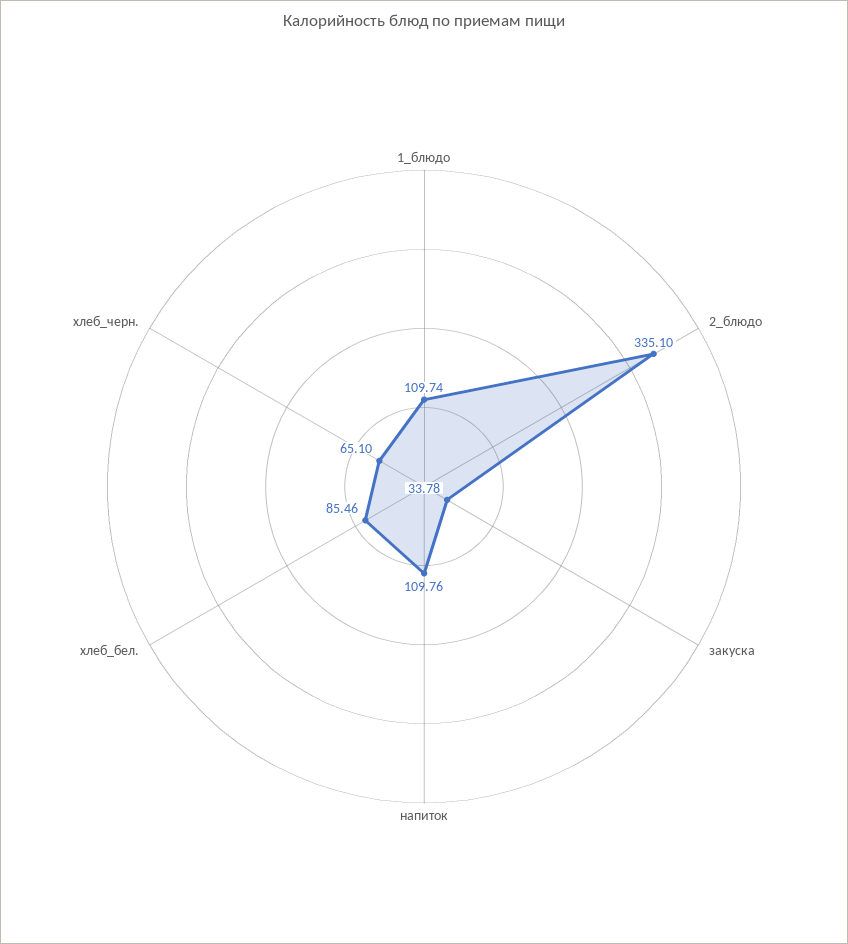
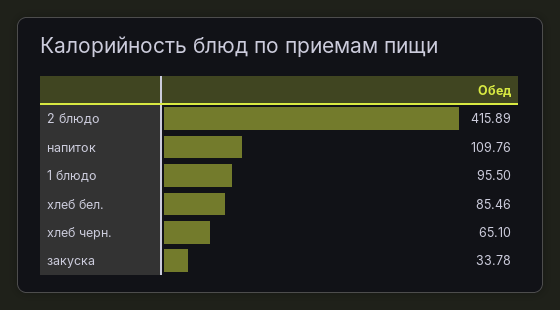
1_блюдо: 109.74 -> 95.5
2_блюдо: 335.1 -> 415.89

